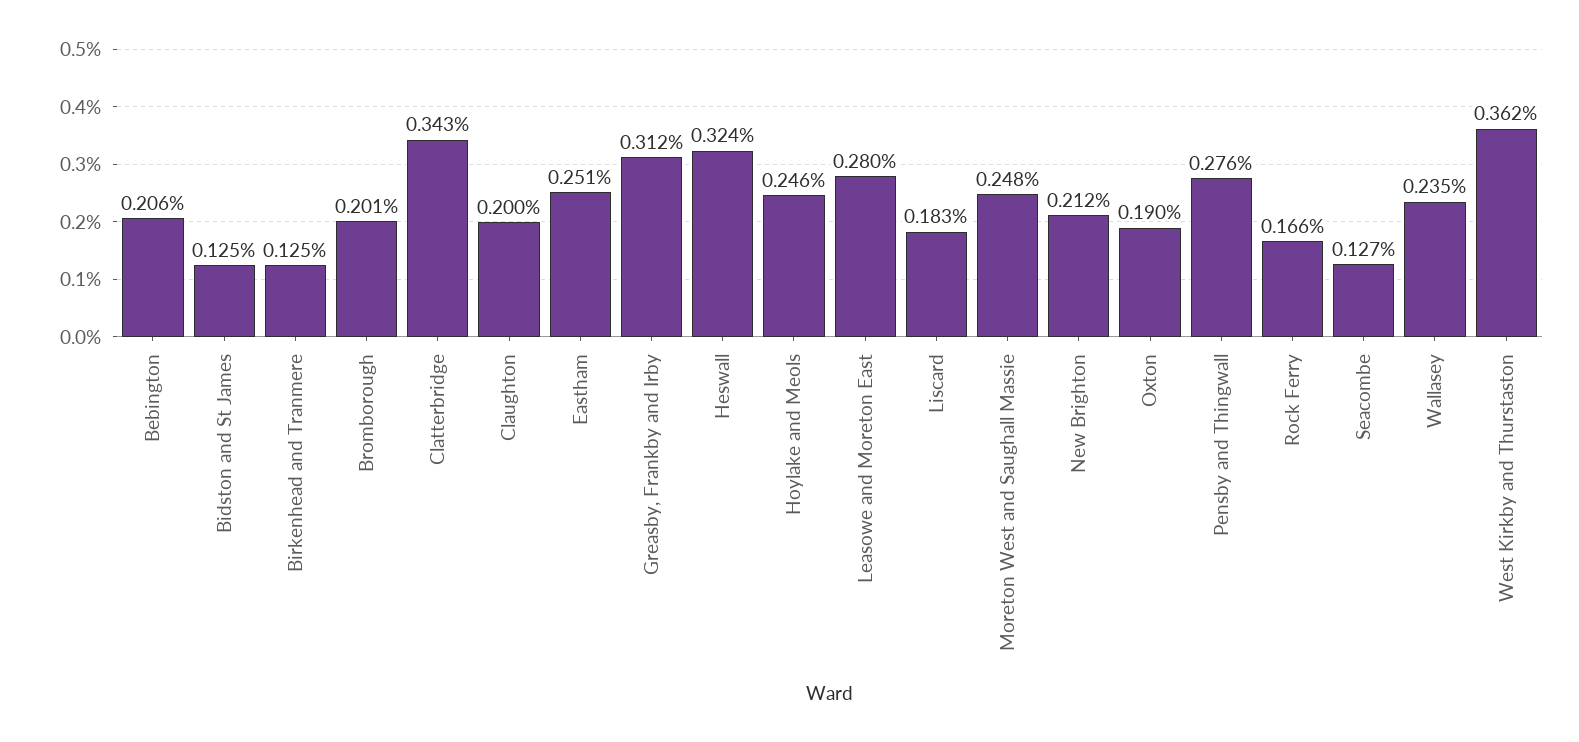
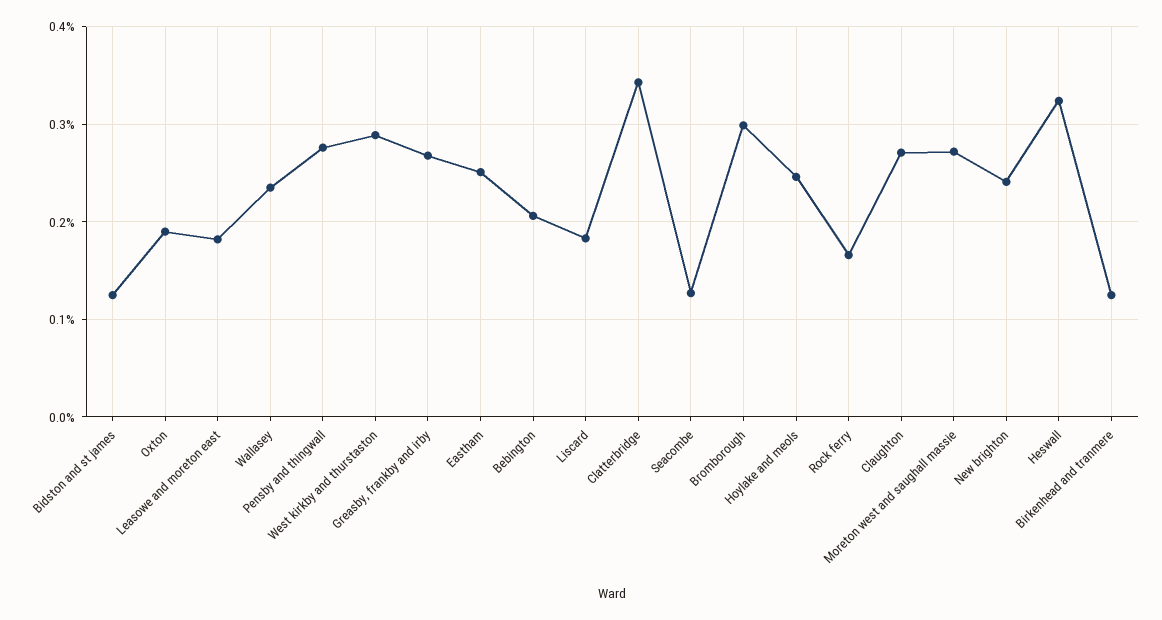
Bromborough: 0.201 -> 0.3
Claughton: 0.2 -> 0.27
Greasby, Frankby and Irby: 0.312 -> 0.27
Leasowe and Moreton East: 0.28 -> 0.18
Moreton West and Saughall Massie: 0.248 -> 0.27
New Brighton: 0.212 -> 0.24
West Kirkby and Thurstaston: 0.362 -> 0.29

